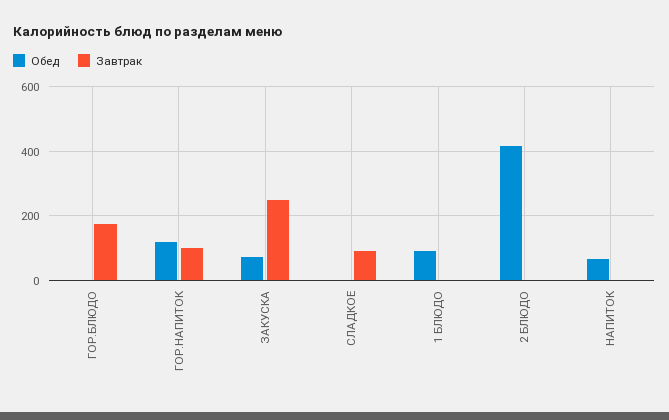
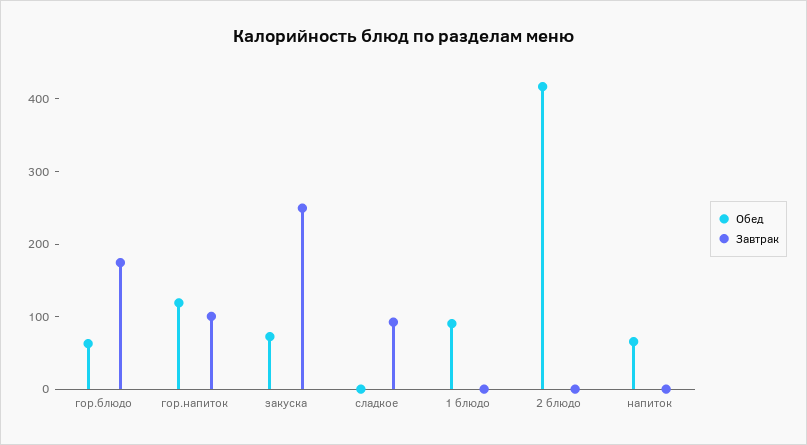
Обед, ГОР.БЛЮДО: 0 -> 60

